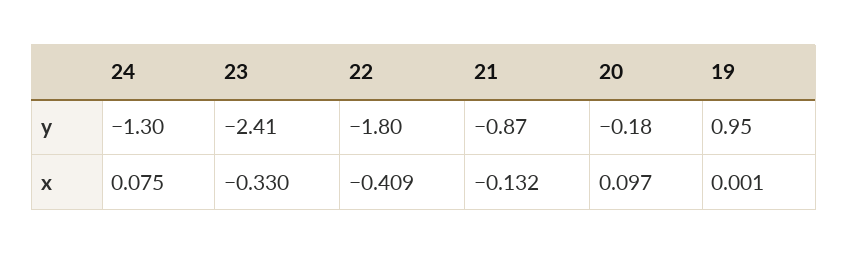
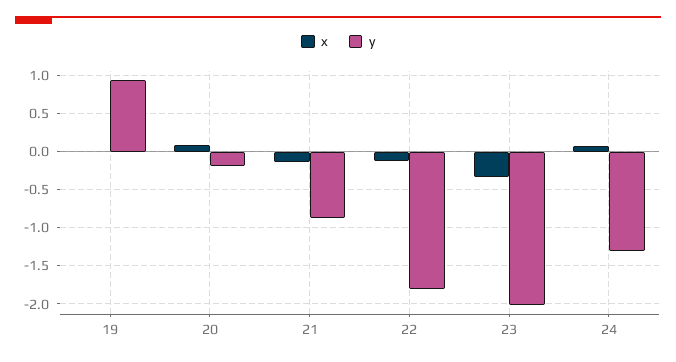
y, 23: -2.41 -> -2
x, 22: -0.409 -> -0.1

